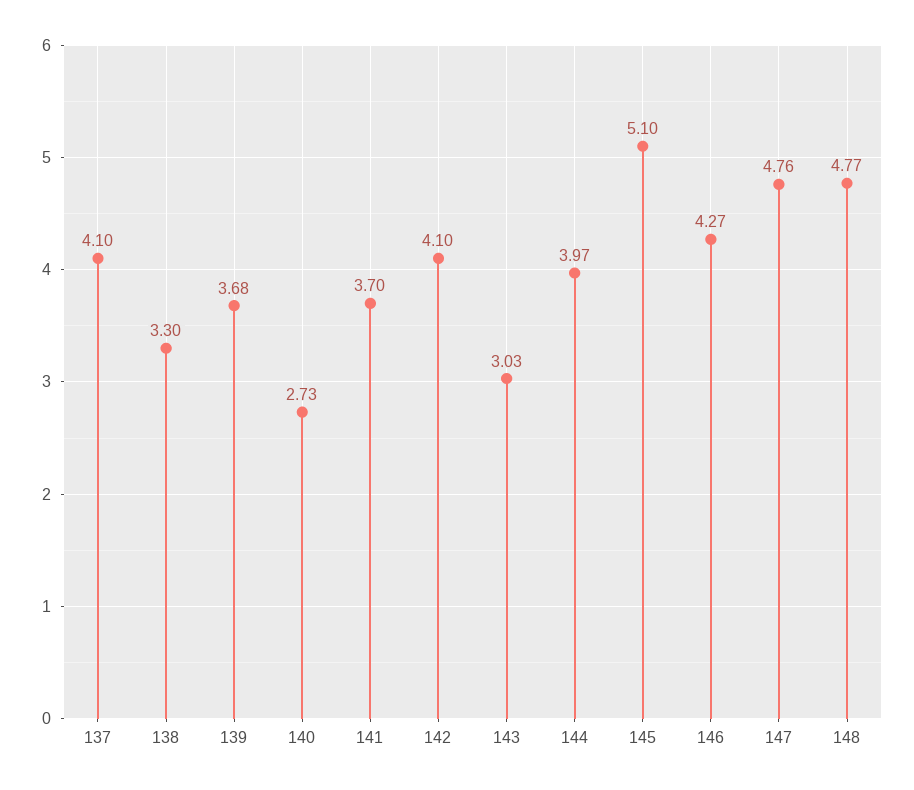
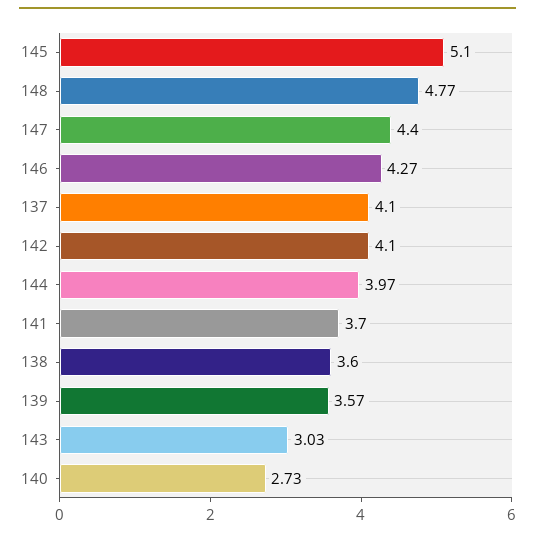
138: 3.3 -> 3.6
139: 3.68 -> 3.57
147: 4.76 -> 4.4

